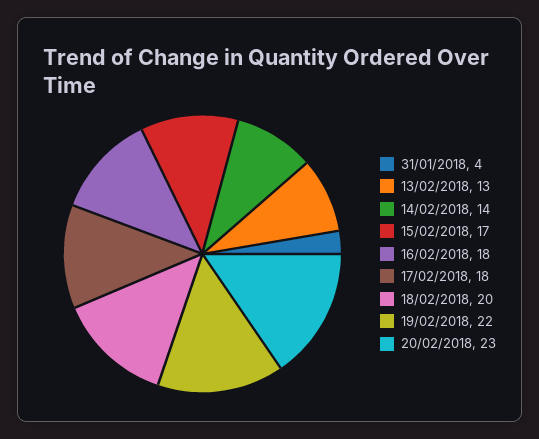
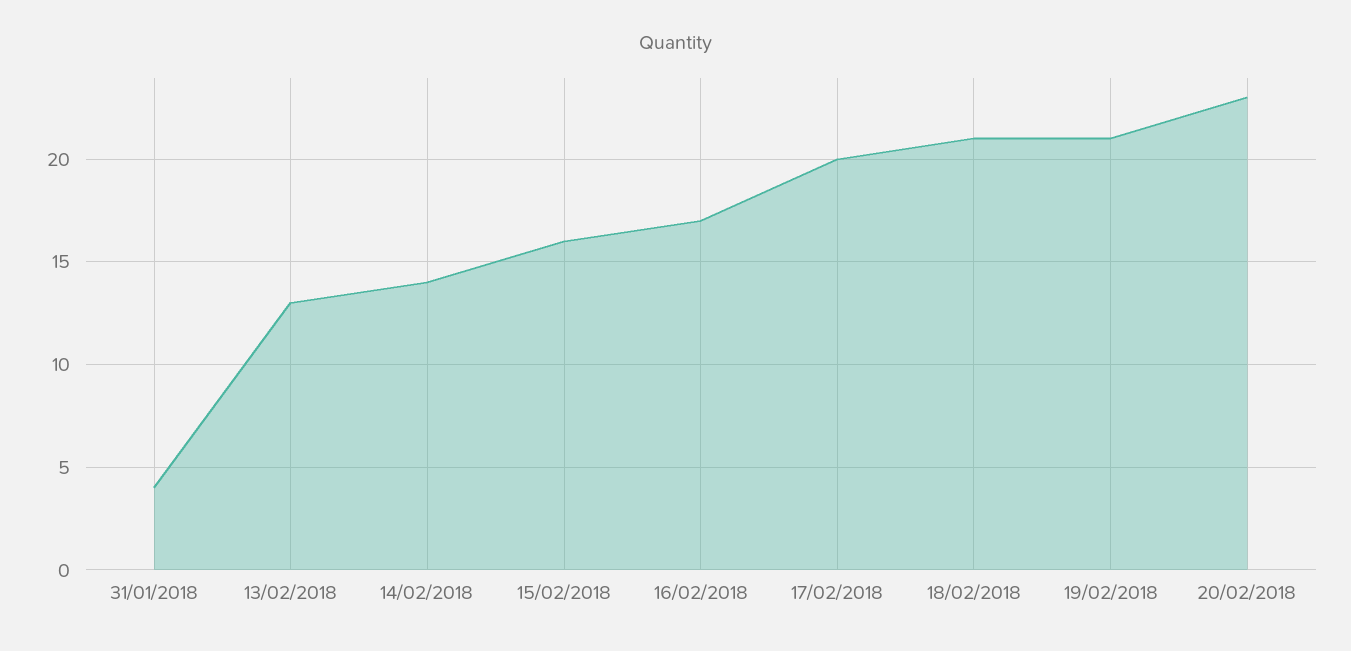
15/02/2018: 17 -> 16
16/02/2018: 18 -> 17
17/02/2018: 18 -> 20
18/02/2018: 20 -> 21
19/02/2018: 22 -> 21

